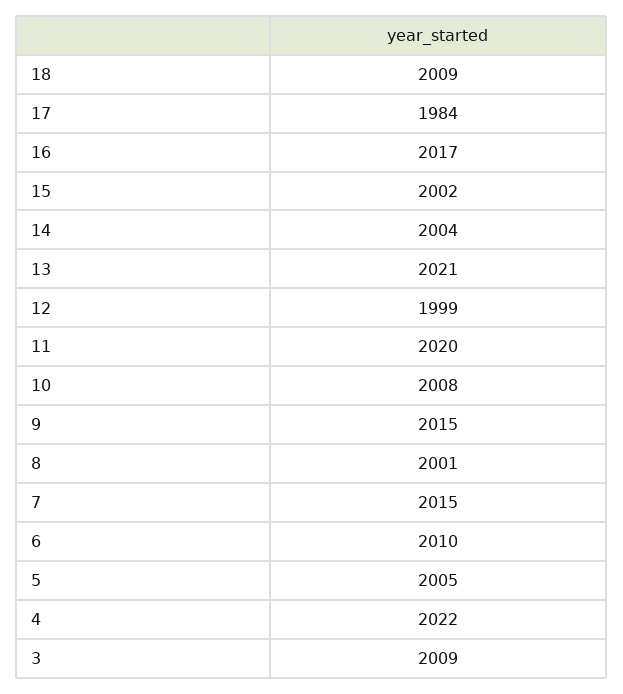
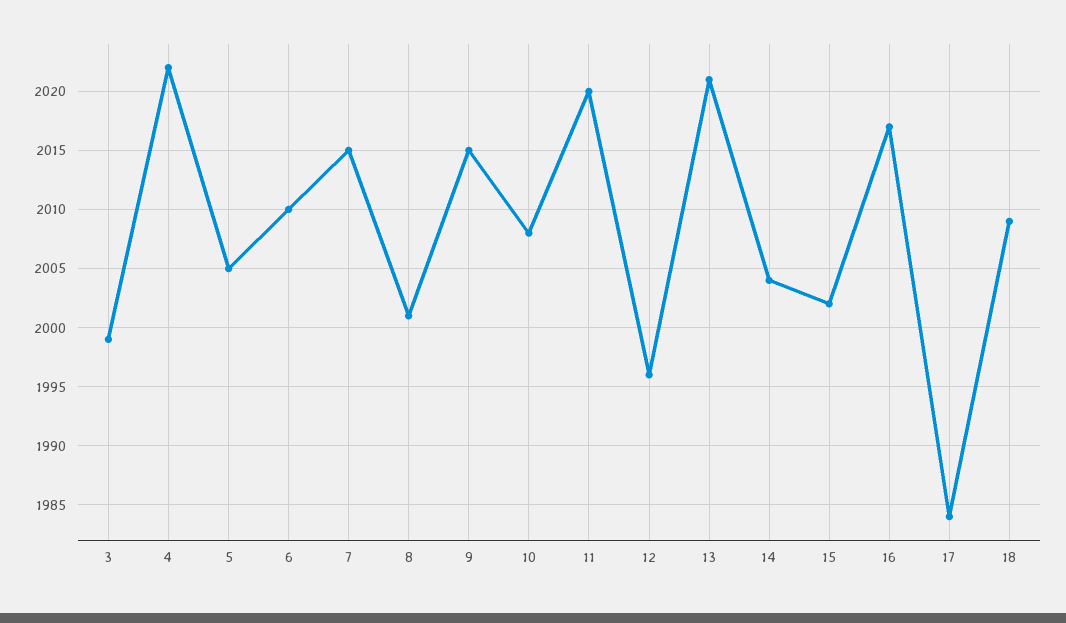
12: 1999 -> 1996
3: 2009 -> 1999

